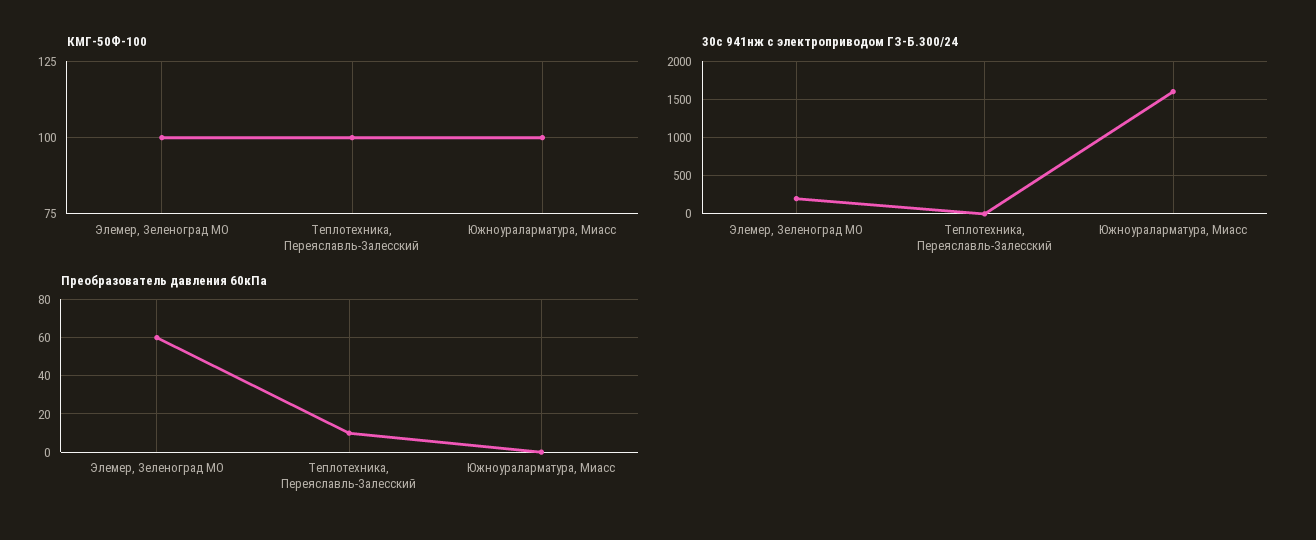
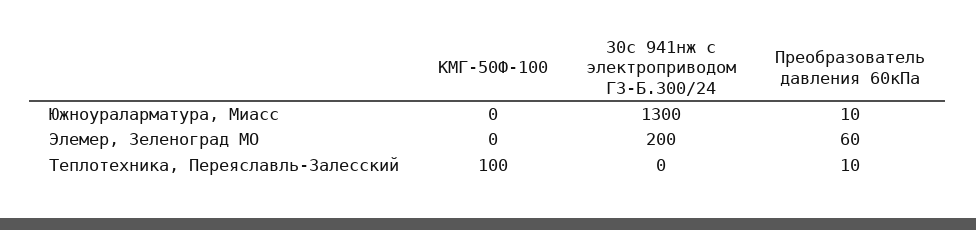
КМГ-50Ф-100, Элемер, Зеленоград МО: 100 -> 0
КМГ-50Ф-100, Южноураларматура, Миасс: 100 -> 0
30с 941нж с электроприводом ГЗ-Б.300/24, Южноураларматура, Миасс: 1600 -> 1300
Преобразователь давления 60кПа, Южноураларматура, Миасс: 0 -> 10

